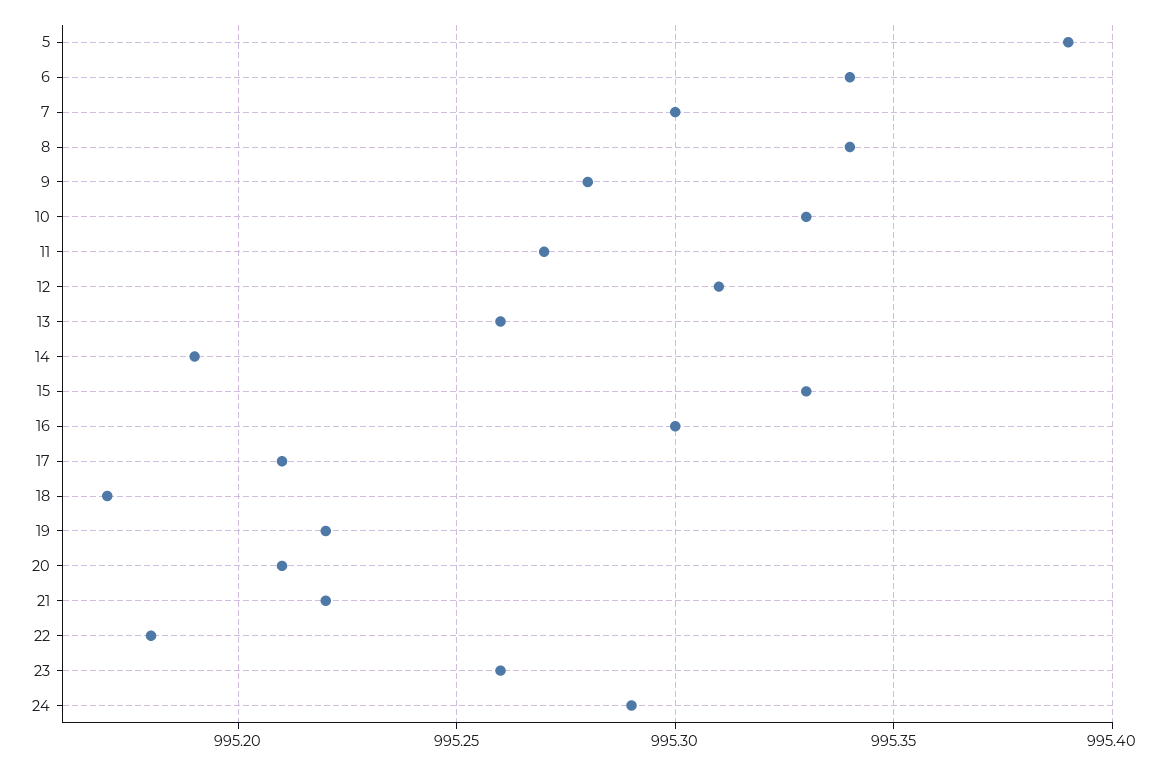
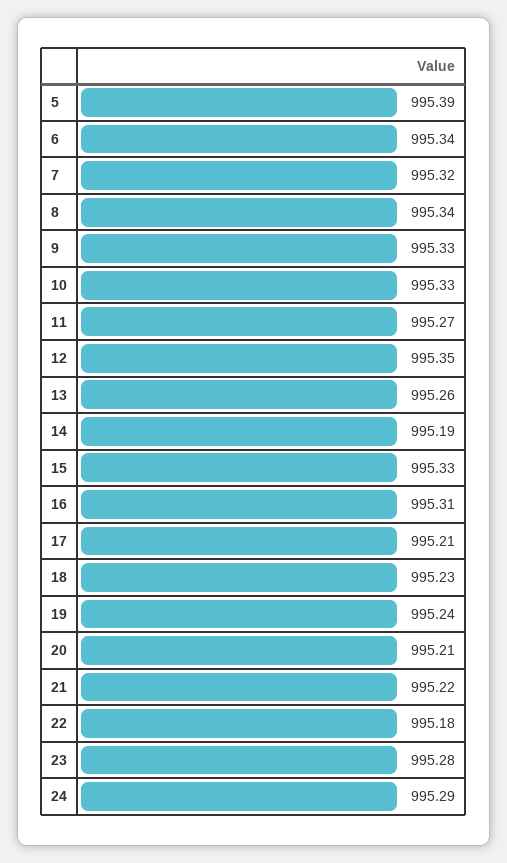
7: 995.3 -> 995.32
9: 995.28 -> 995.33
12: 995.31 -> 995.35
16: 995.3 -> 995.31
18: 995.17 -> 995.23
19: 995.22 -> 995.24
23: 995.26 -> 995.28

